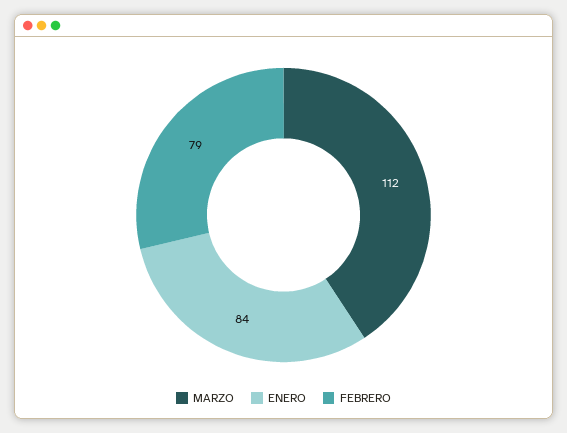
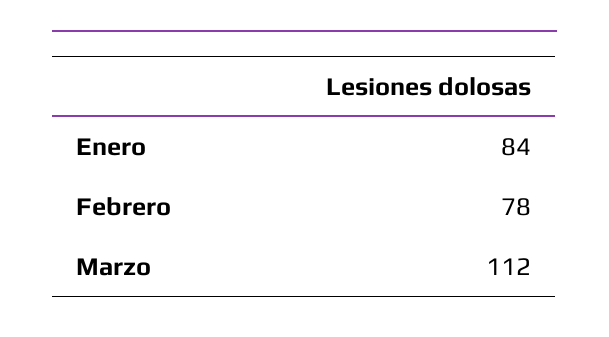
FEBRERO: 79 -> 78

